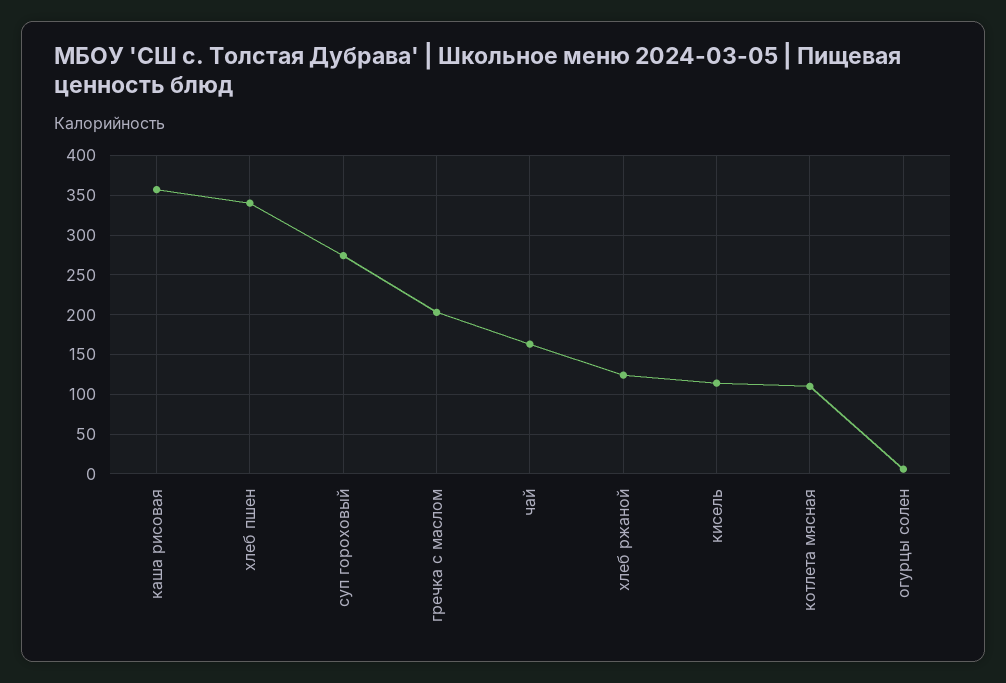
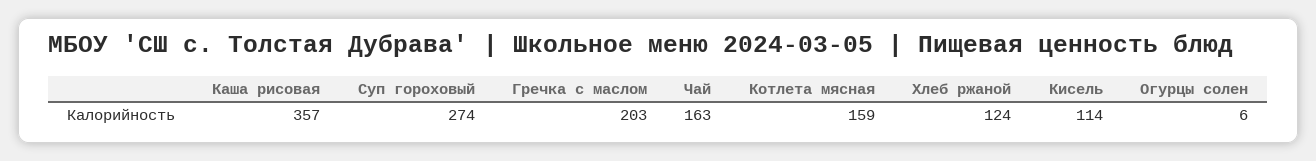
хлеб пшен: 340 -> none
котлета мясная: 110 -> 159

